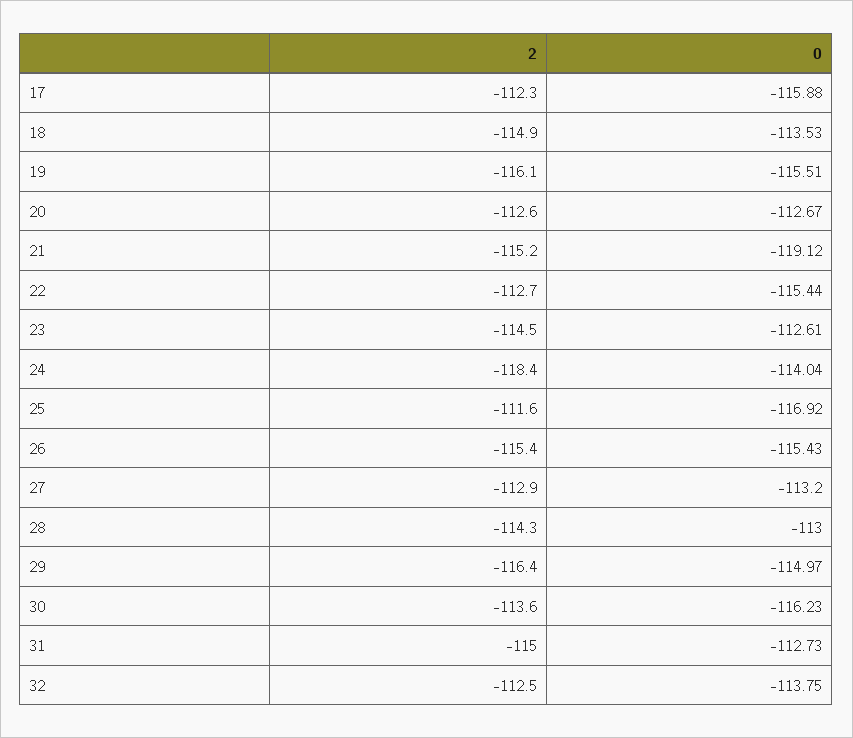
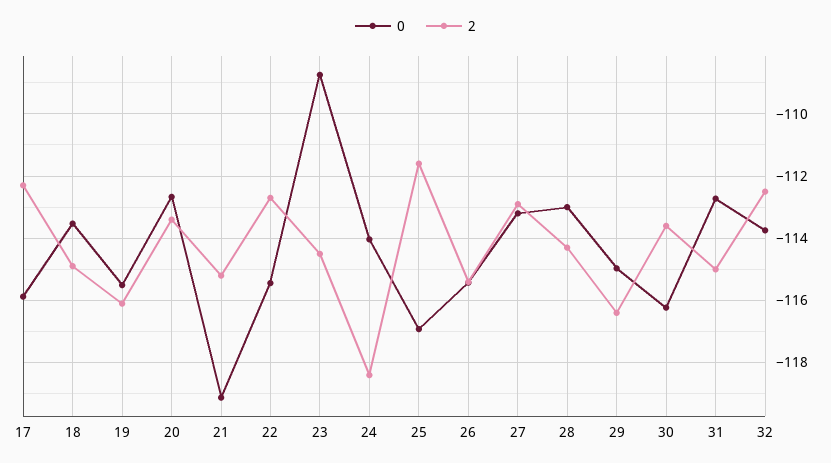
2, 20: -112.6 -> -113.4
0, 23: -112.61 -> -108.8

